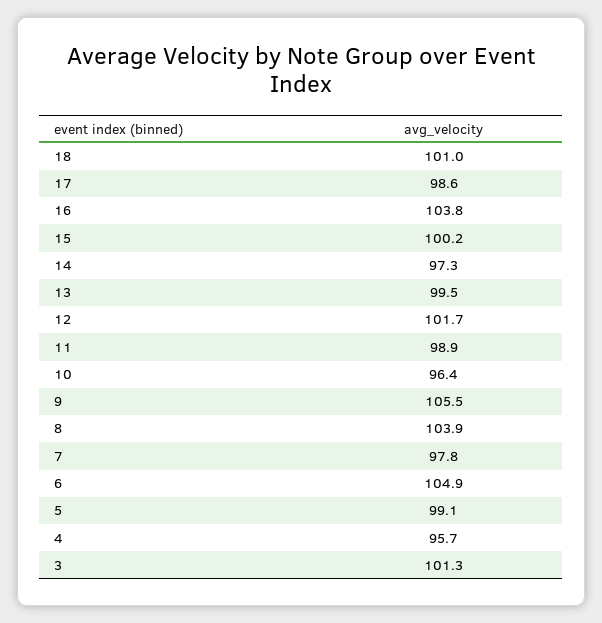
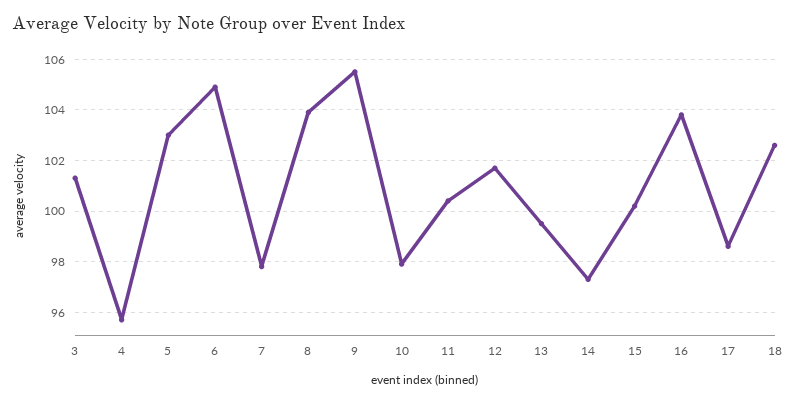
18: 101 -> 102.5
11: 98.9 -> 100.5
10: 96.4 -> 98
5: 99.1 -> 103

